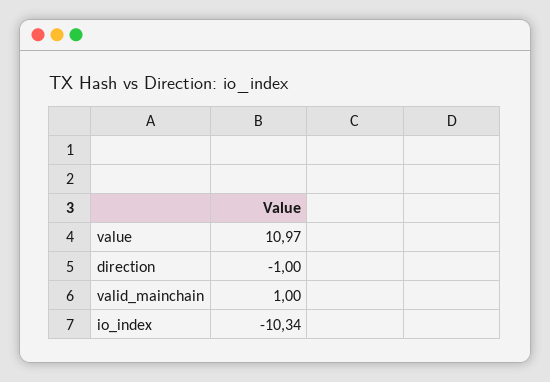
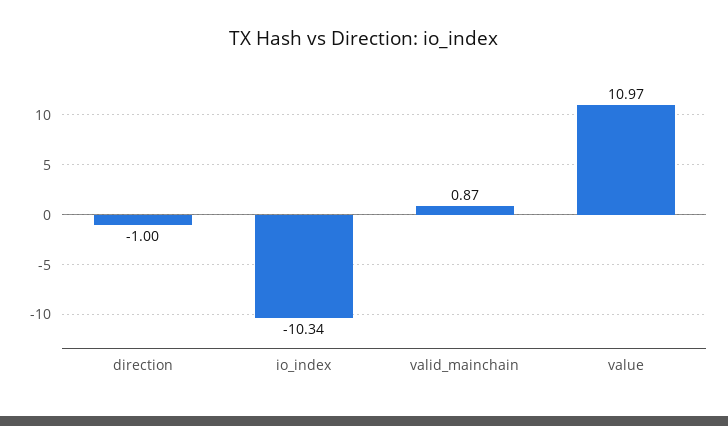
valid_mainchain: 1 -> 0.87

